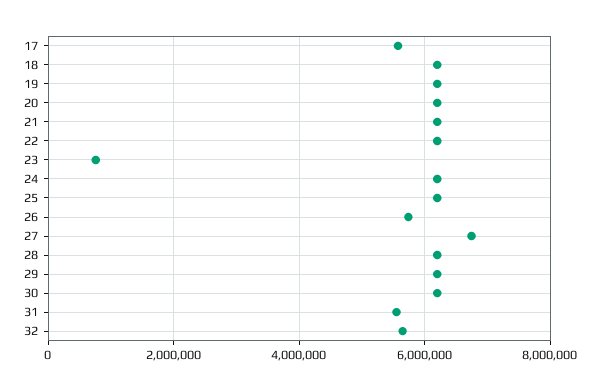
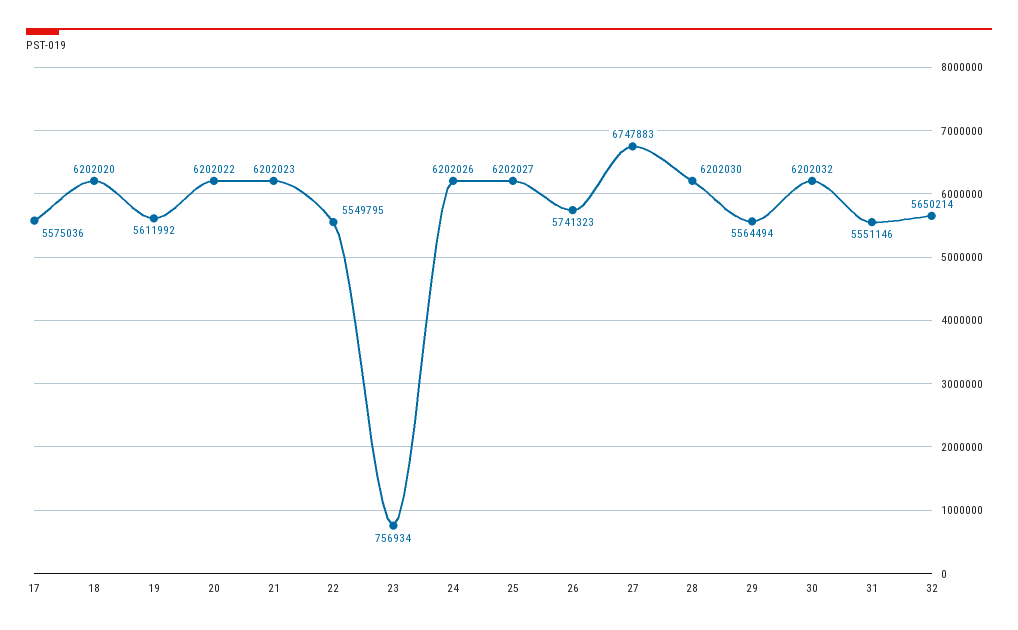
19: 6200000 -> 5611992
22: 6200000 -> 5549795
29: 6200000 -> 5564494

